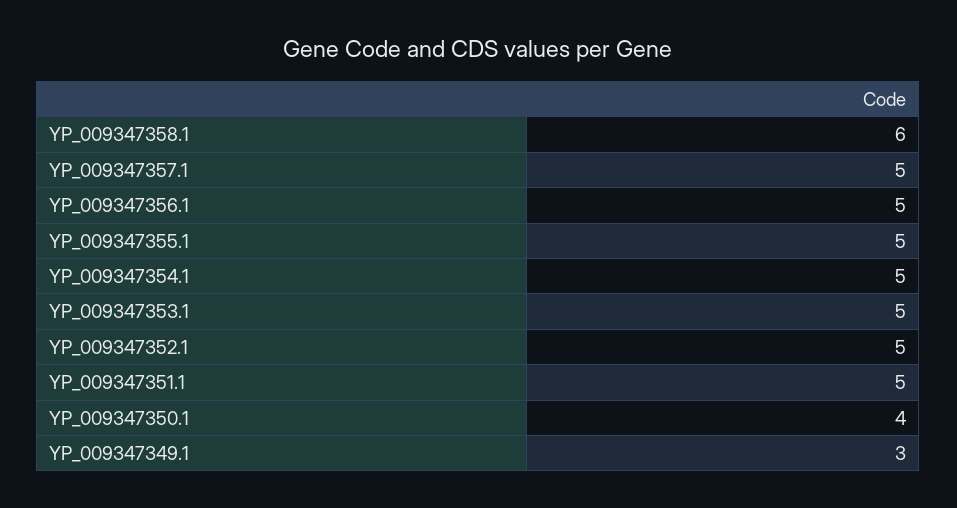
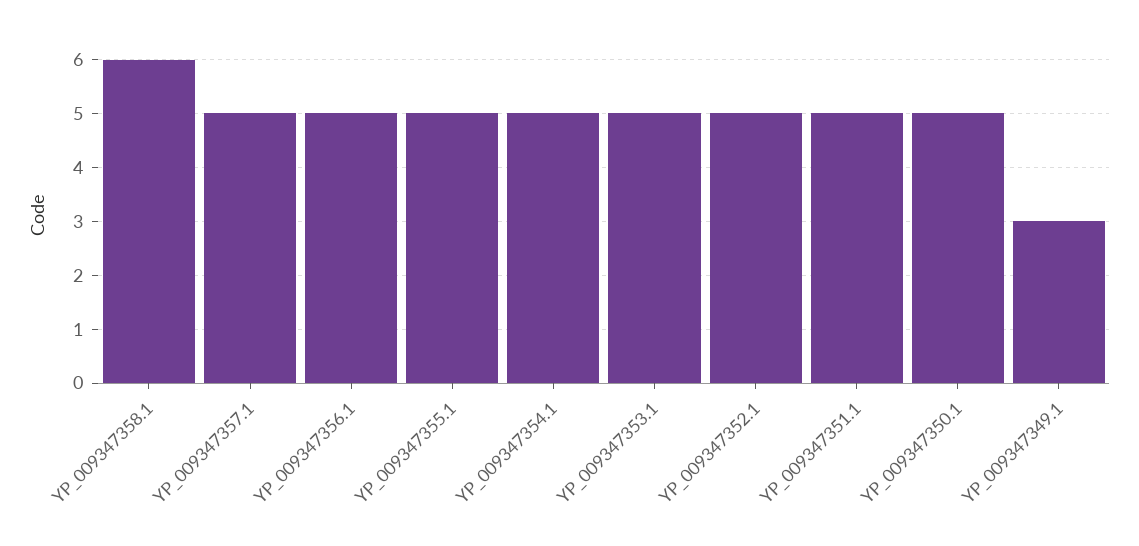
YP_009347350.1: 4 -> 5

